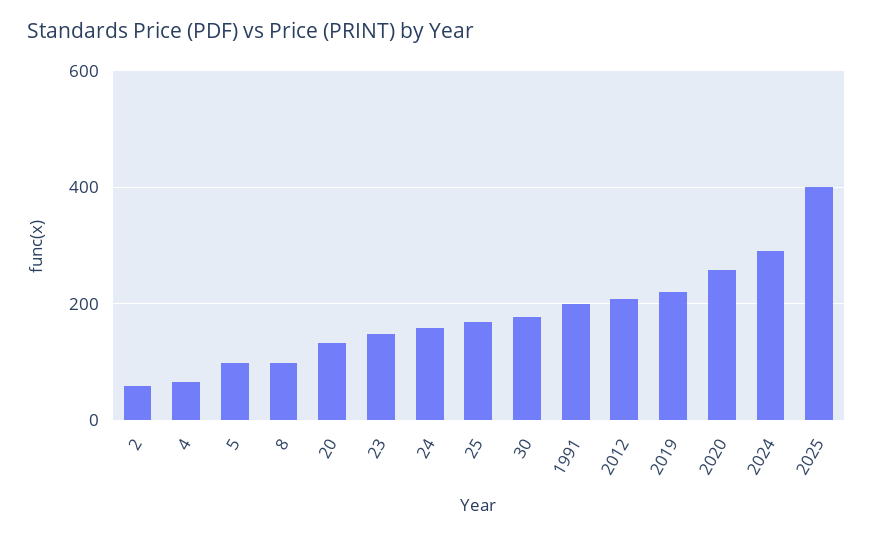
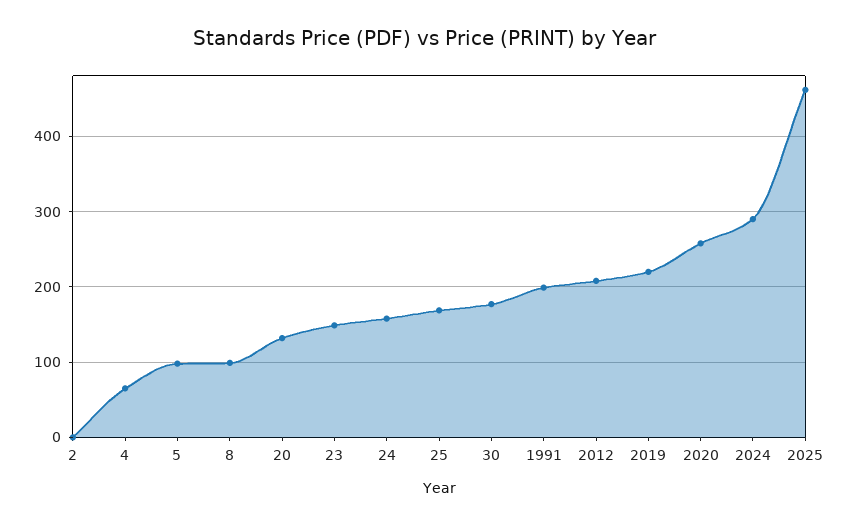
2: 60 -> 0
2025: 400 -> 460

